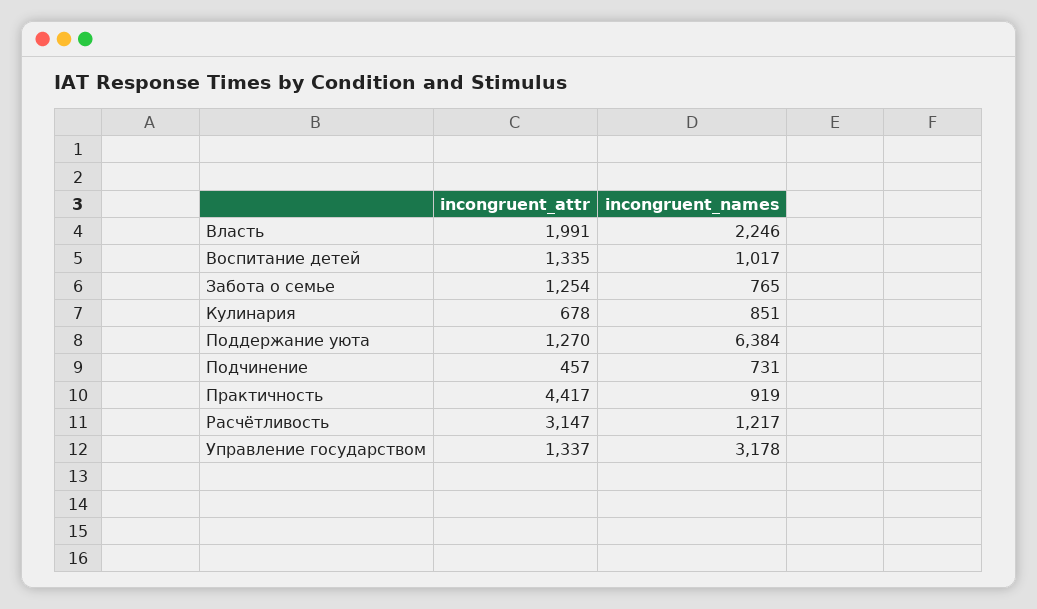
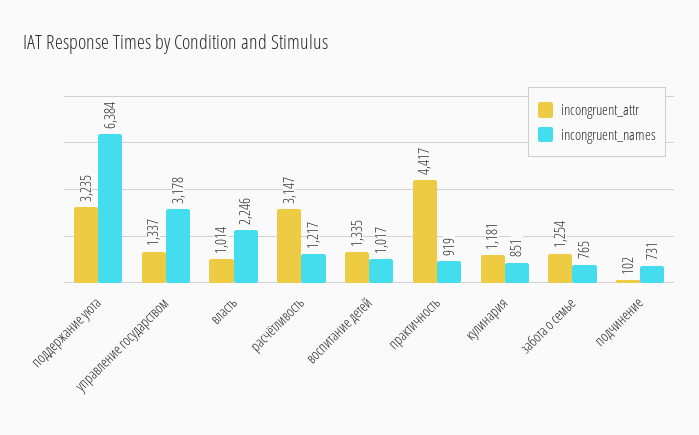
incongruent_attr, Власть: 1991 -> 1014
incongruent_attr, Кулинария: 678 -> 1181
incongruent_attr, Поддержание уюта: 1270 -> 3235
incongruent_attr, Подчинение: 457 -> 102

